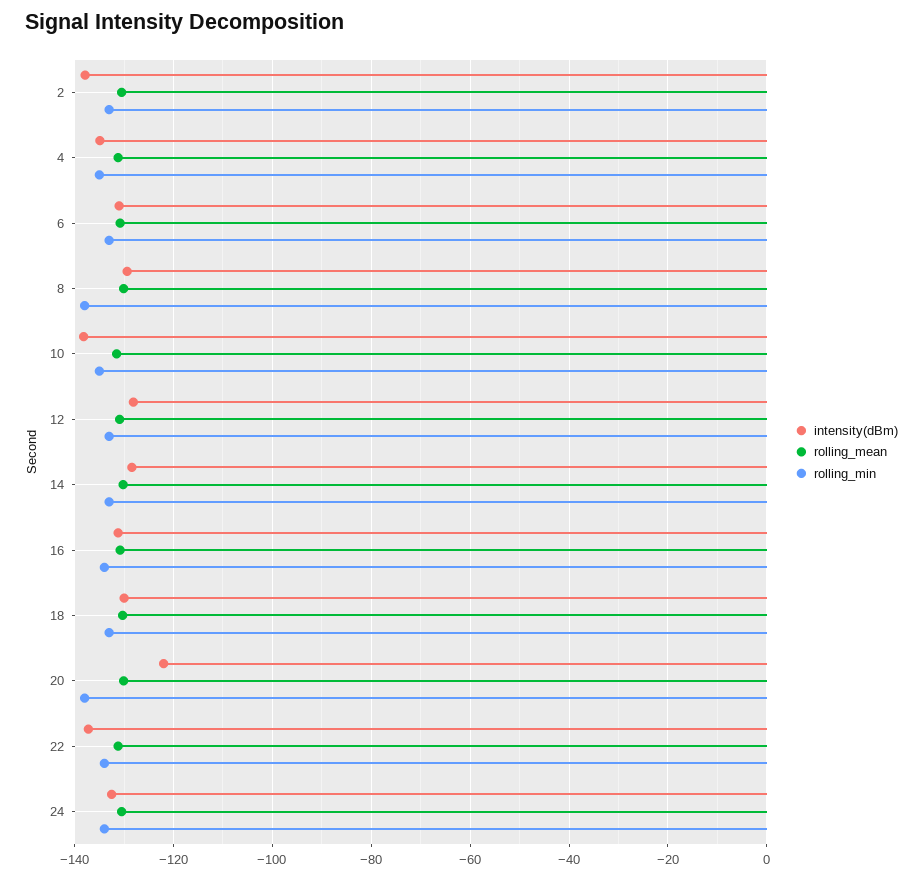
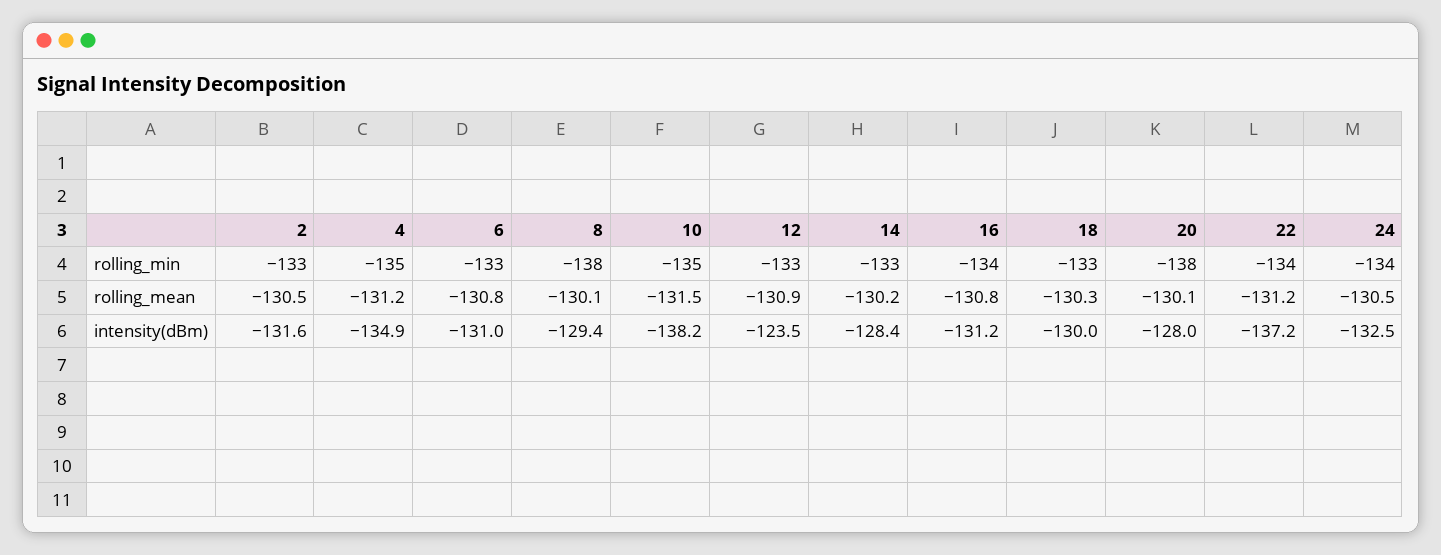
intensity(dBm), 2: -138 -> -131.6
intensity(dBm), 12: -128 -> -123.5
intensity(dBm), 20: -122 -> -128

